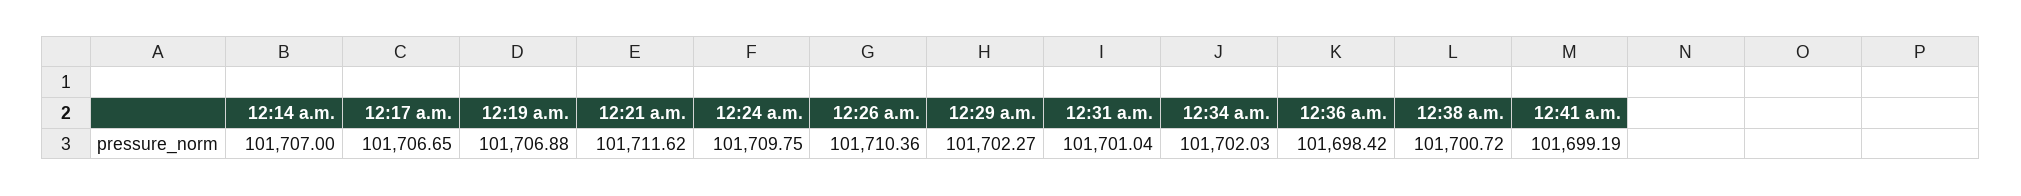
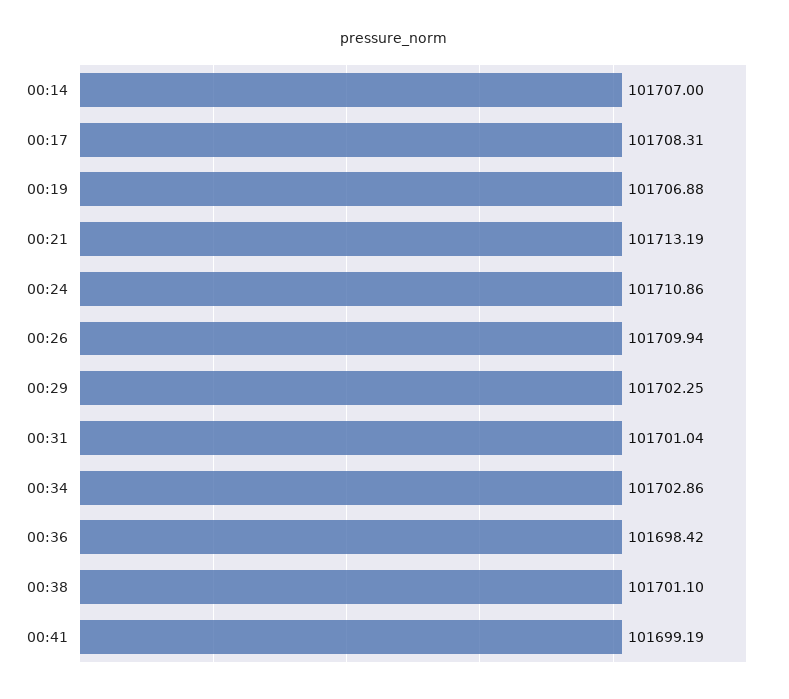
12:17 a.m.: 101706.65 -> 101708.31
12:21 a.m.: 101711.62 -> 101713.19
12:24 a.m.: 101709.75 -> 101710.86
12:26 a.m.: 101710.36 -> 101709.94
12:29 a.m.: 101702.27 -> 101702.25
12:34 a.m.: 101702.03 -> 101702.86
12:38 a.m.: 101700.72 -> 101701.1

